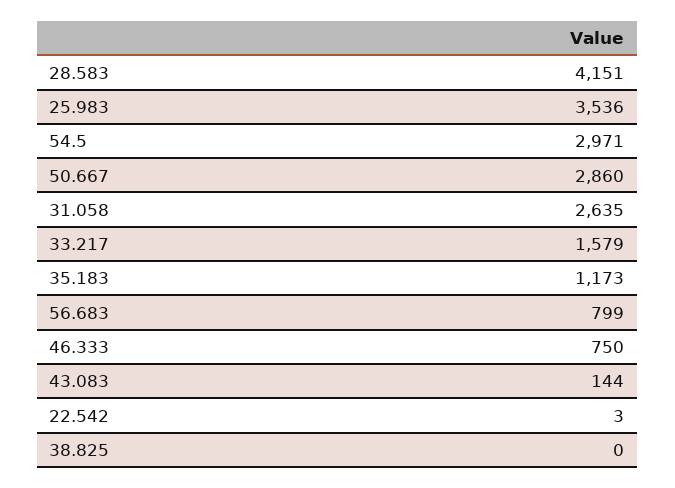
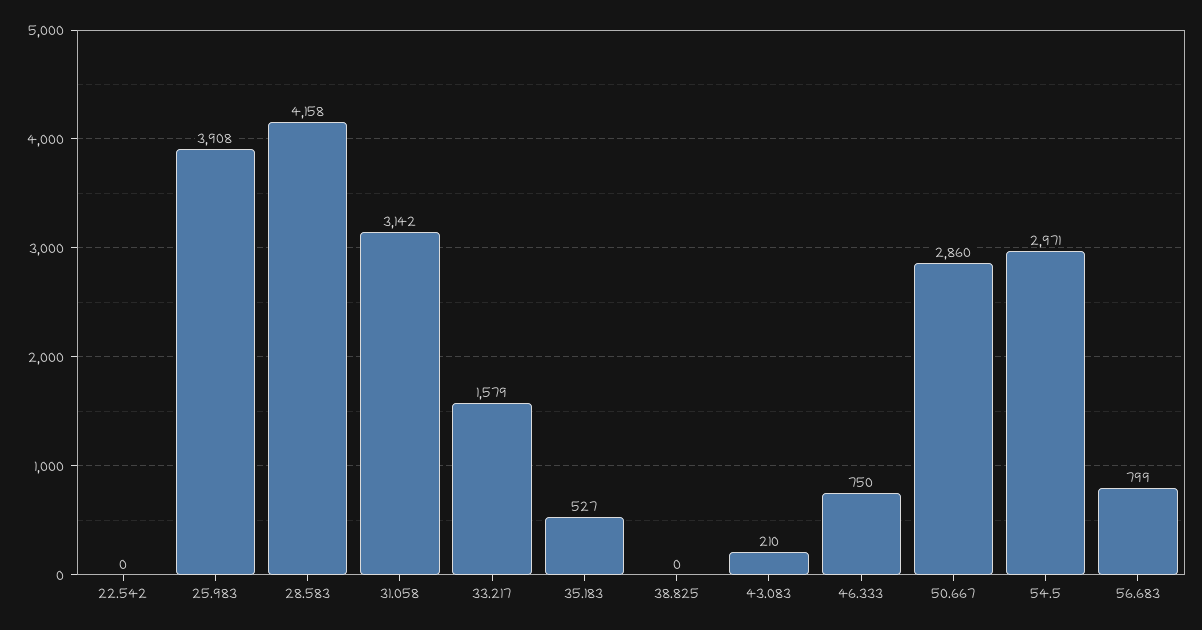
28.583: 4151 -> 4158
25.983: 3536 -> 3908
31.058: 2635 -> 3142
35.183: 1173 -> 527
43.083: 144 -> 210
22.542: 3 -> 0

